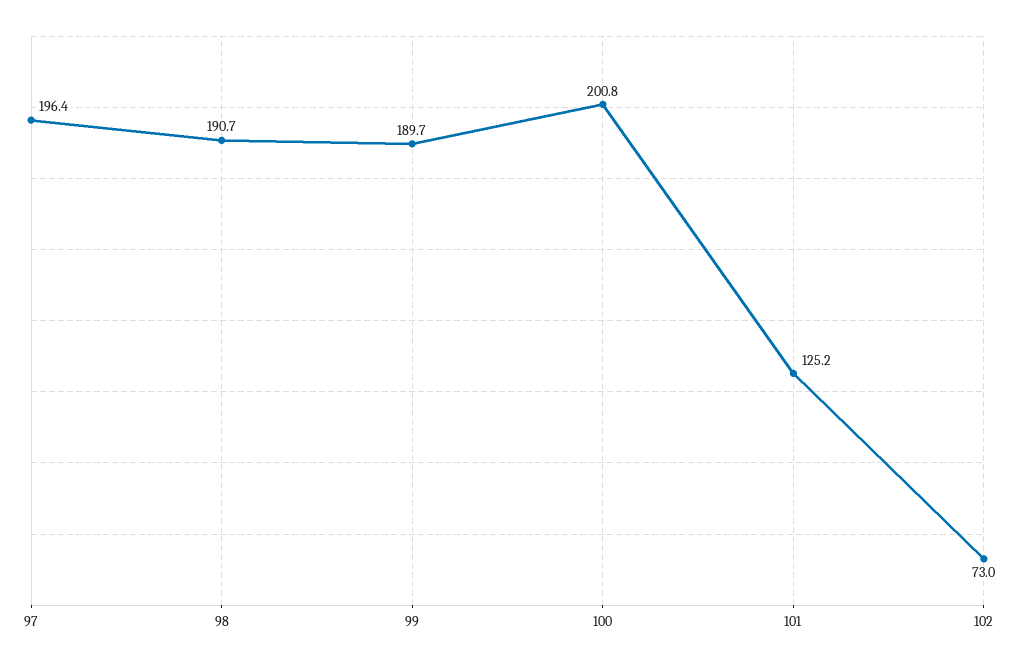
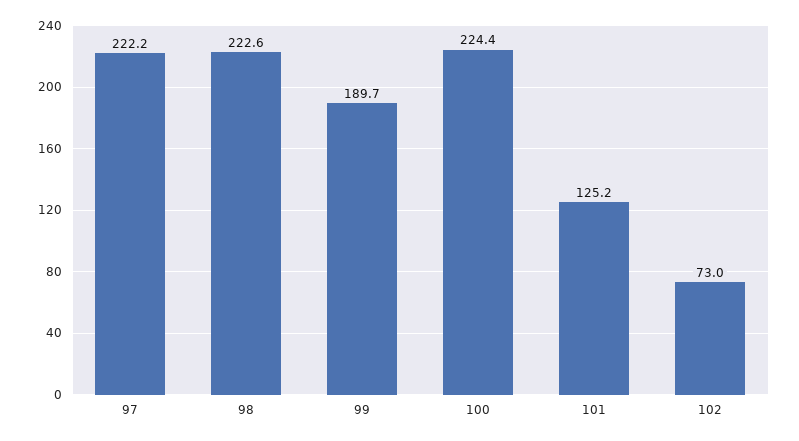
97: 196.4 -> 222.2
98: 190.7 -> 222.6
100: 200.8 -> 224.4

